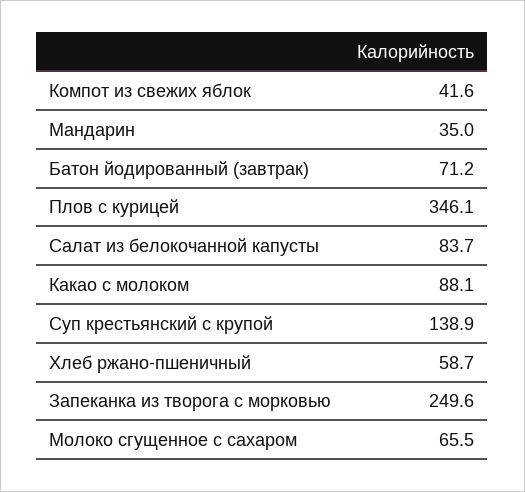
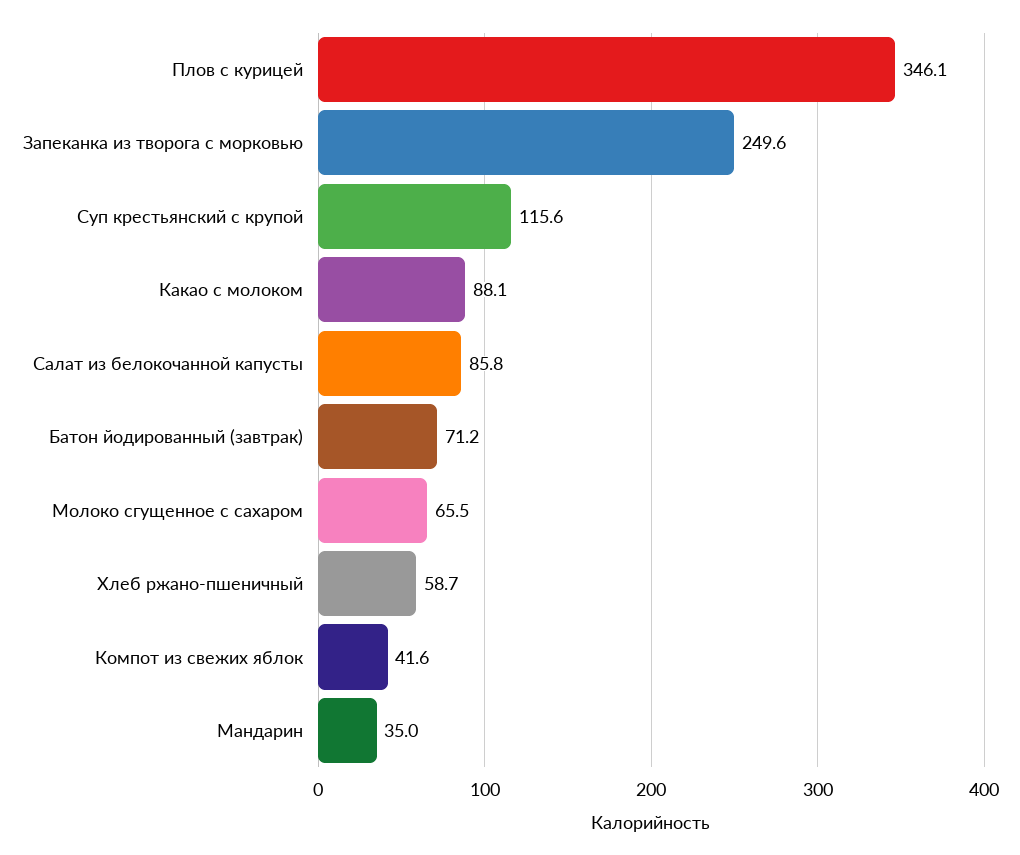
Салат из белокочанной капусты: 83.7 -> 85.8
Суп крестьянский с крупой: 138.9 -> 115.6

